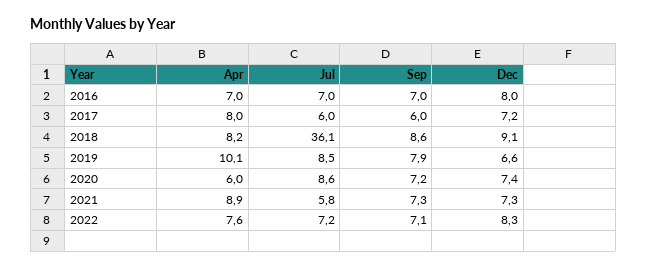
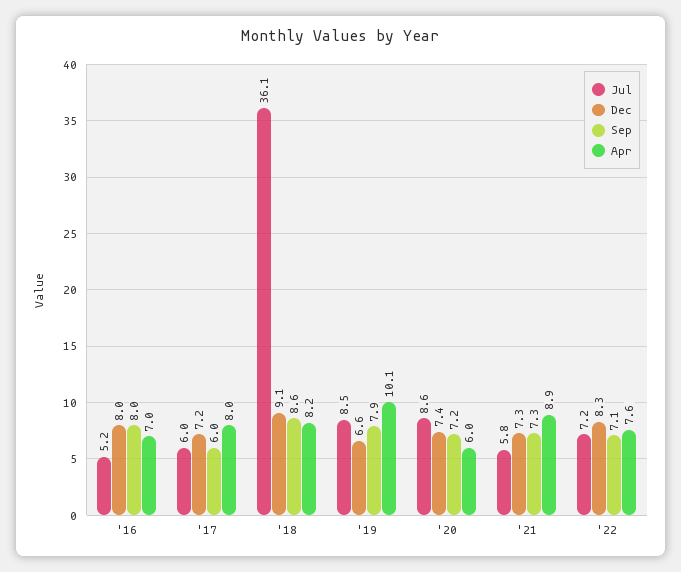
Jul, 2016: 7 -> 5.2
Sep, 2016: 7 -> 8

